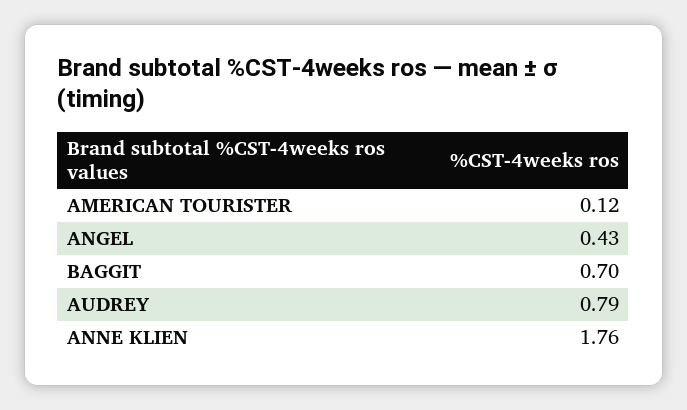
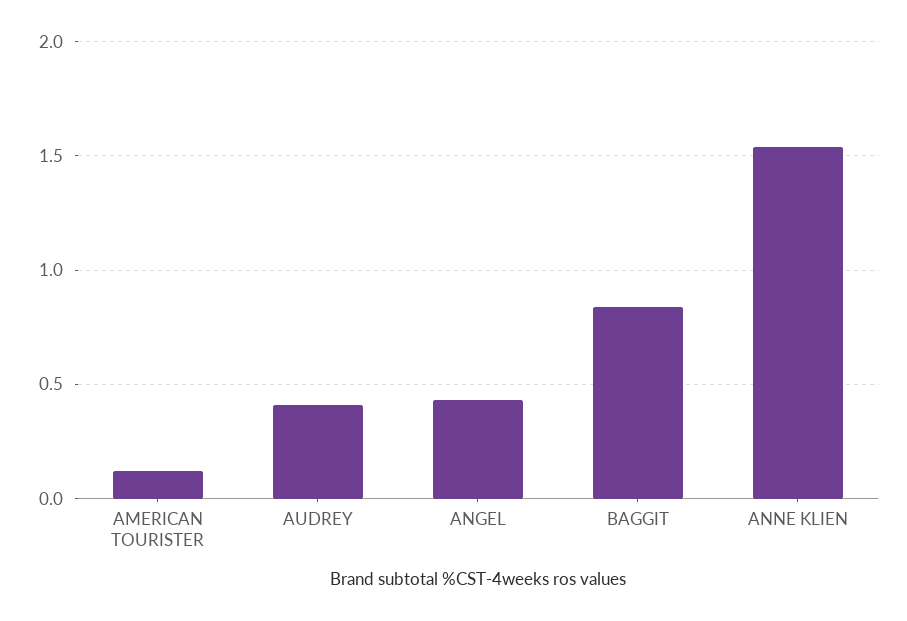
BAGGIT: 0.7 -> 0.85
AUDREY: 0.79 -> 0.4
ANNE KLIEN: 1.76 -> 1.55

